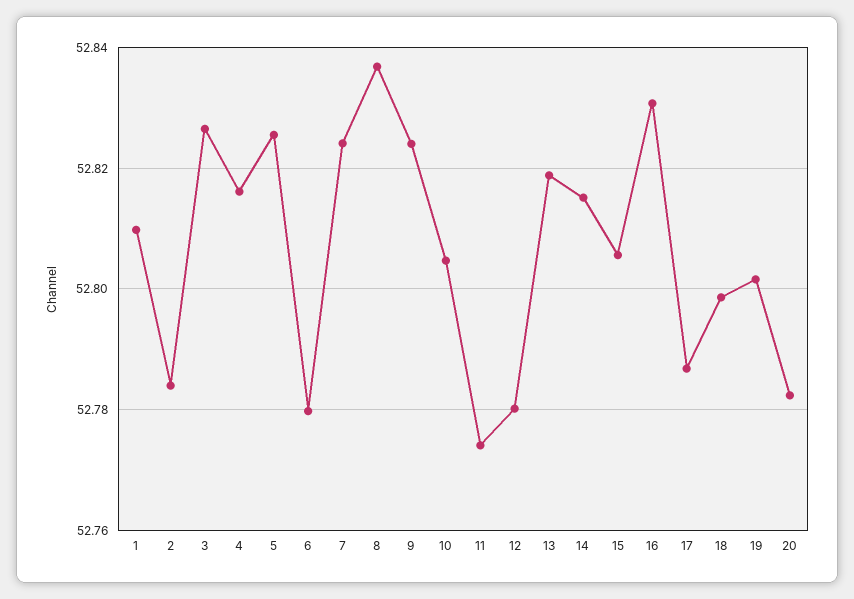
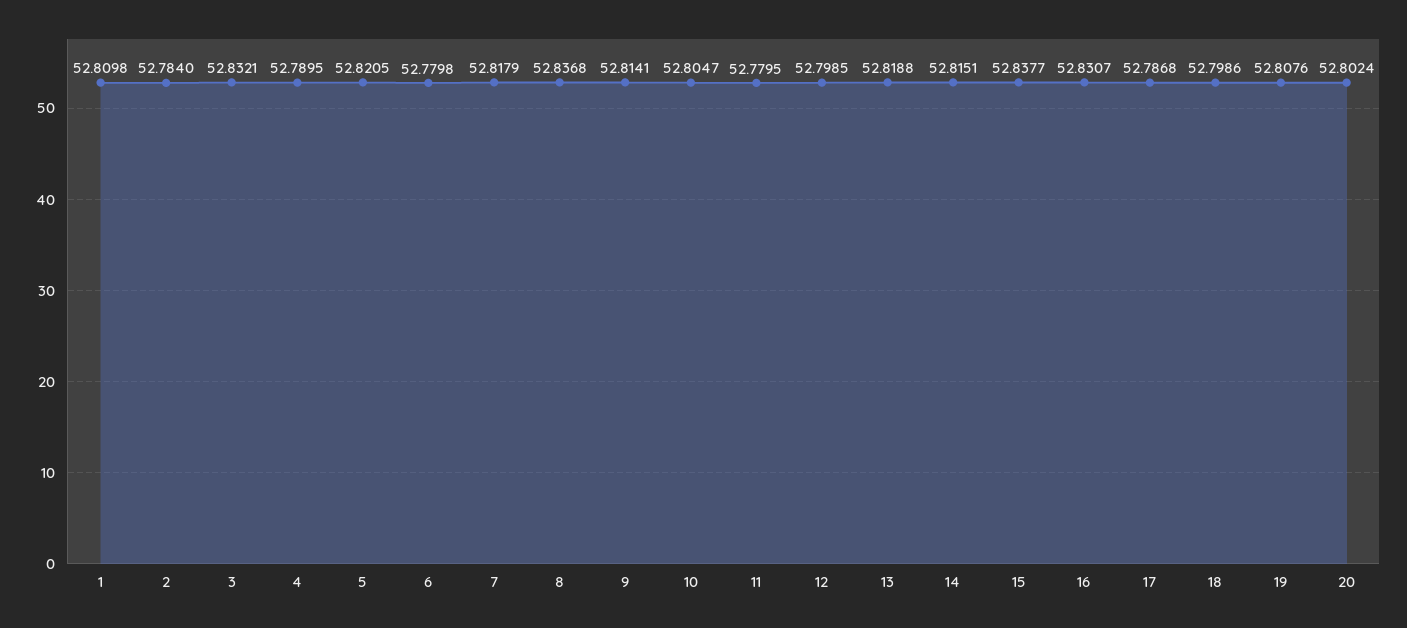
3: 52.826 -> 52.8321
4: 52.816 -> 52.7895
5: 52.826 -> 52.8205
7: 52.824 -> 52.8179
9: 52.824 -> 52.8141
11: 52.774 -> 52.7795
12: 52.78 -> 52.7985
15: 52.806 -> 52.8377
19: 52.802 -> 52.8076
20: 52.782 -> 52.8024

